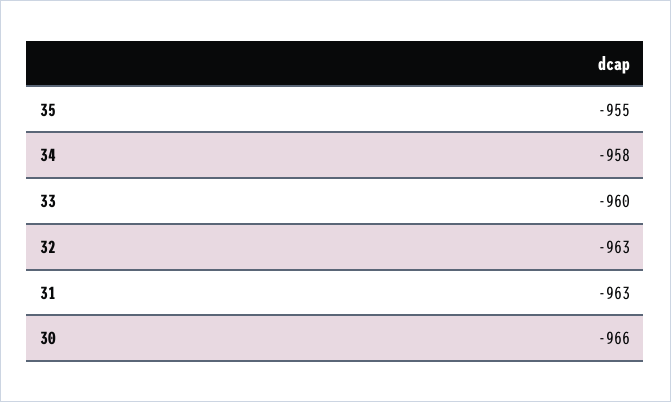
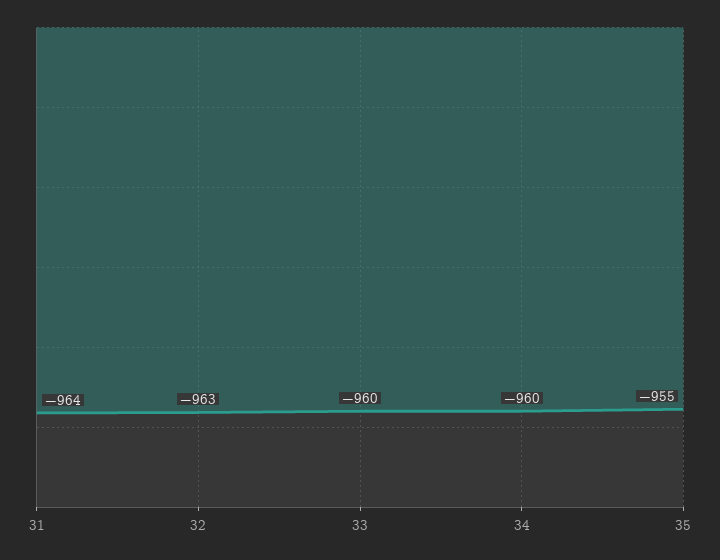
34: -958 -> -960
31: -963 -> -964
30: -966 -> none

